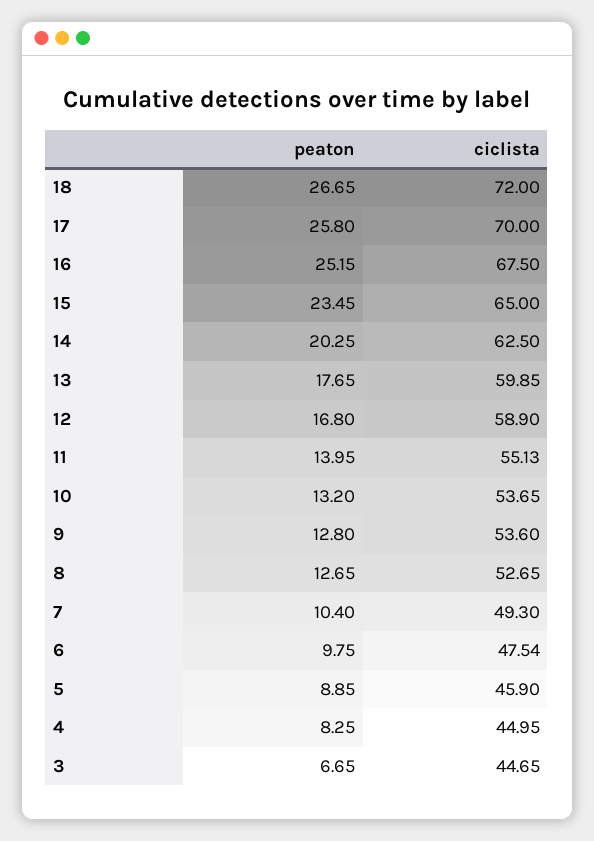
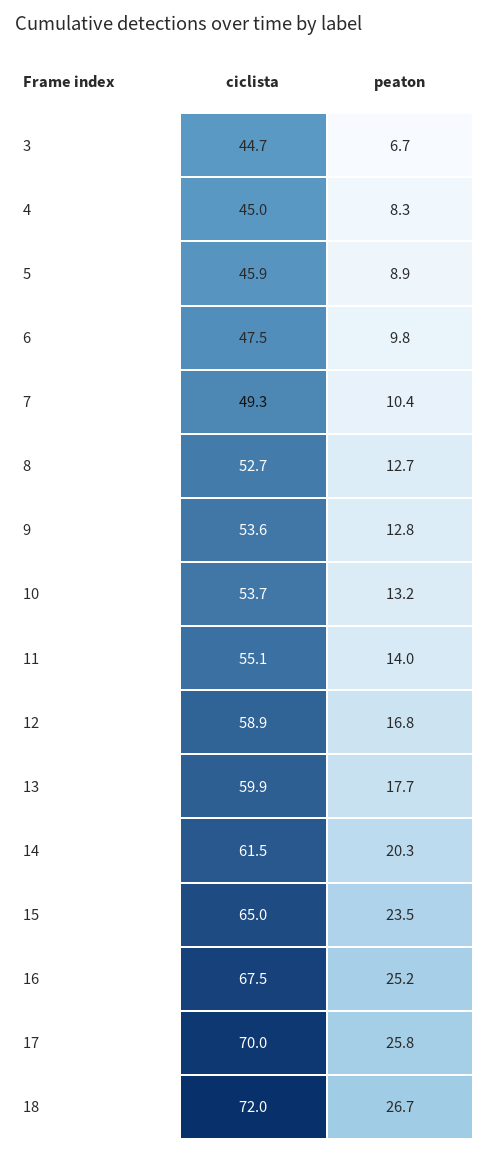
ciclista, 14: 62.5 -> 61.5

